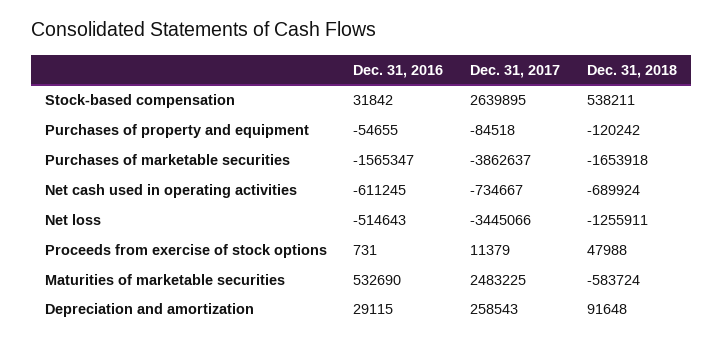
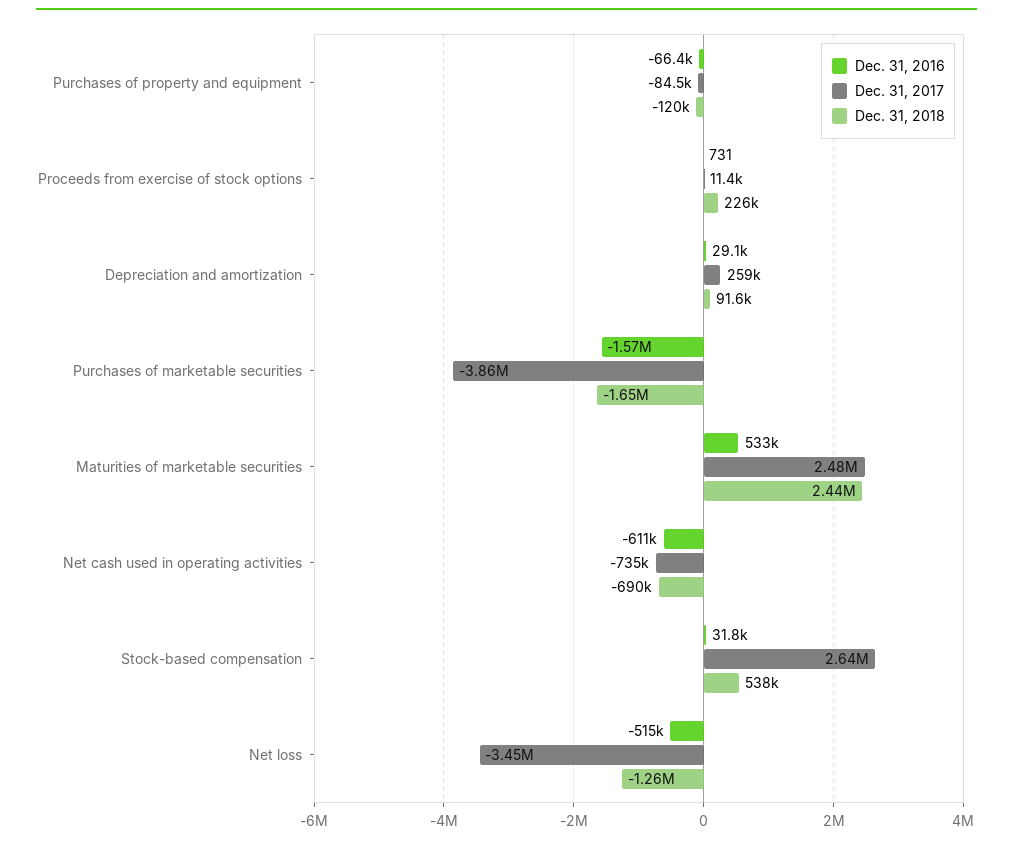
Dec. 31, 2016, Purchases of property and equipment: -54655 -> -66400
Dec. 31, 2018, Proceeds from exercise of stock options: 47988 -> 226000
Dec. 31, 2018, Maturities of marketable securities: -583724 -> 2440000

